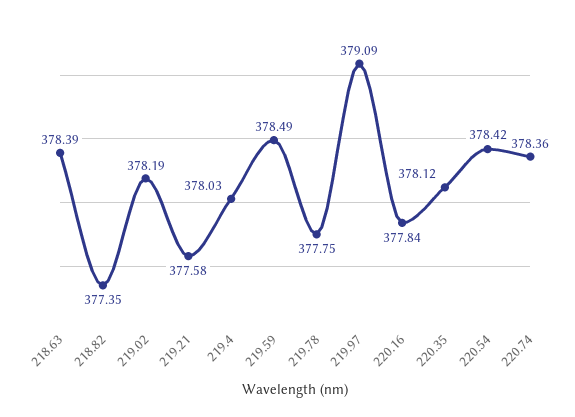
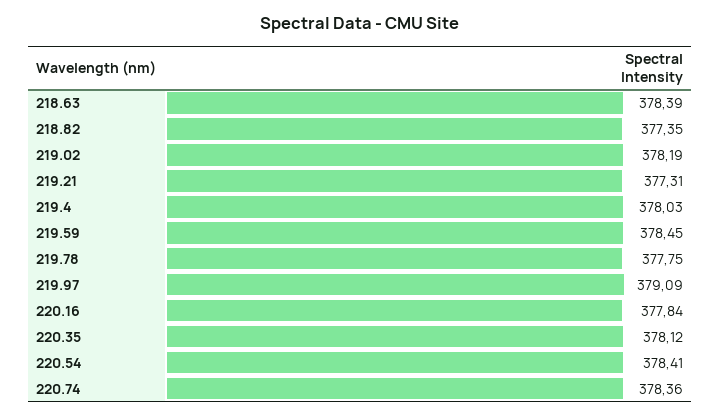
219.21: 377.58 -> 377.31
219.59: 378.49 -> 378.45
220.54: 378.42 -> 378.41

